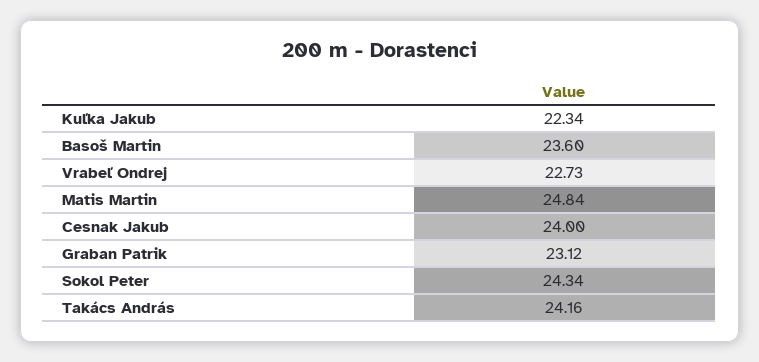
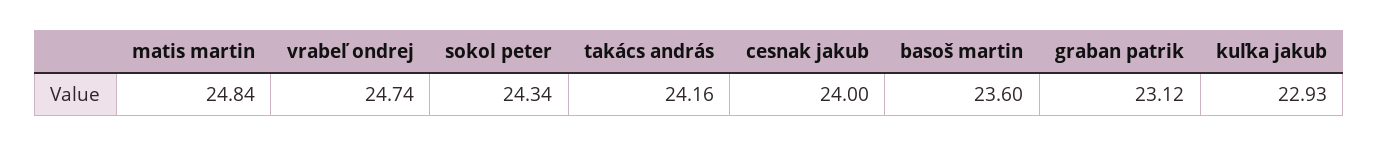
Kuľka Jakub: 22.34 -> 22.93
Vrabeľ Ondrej: 22.73 -> 24.74

